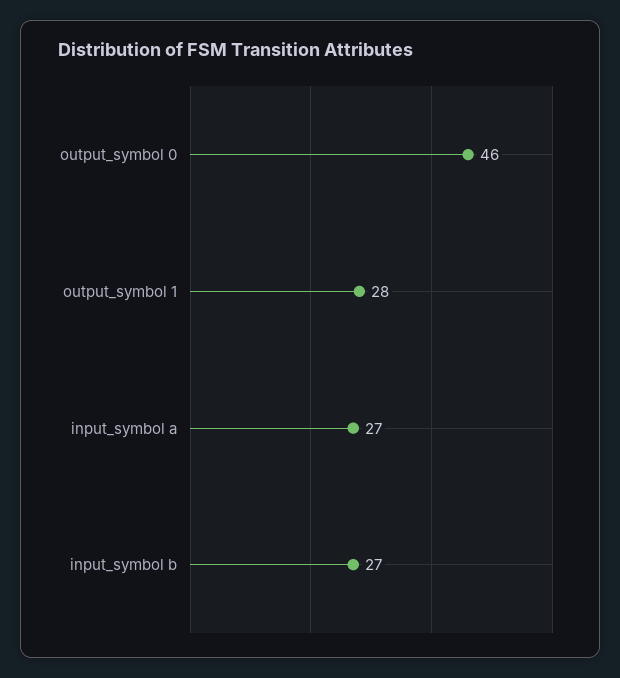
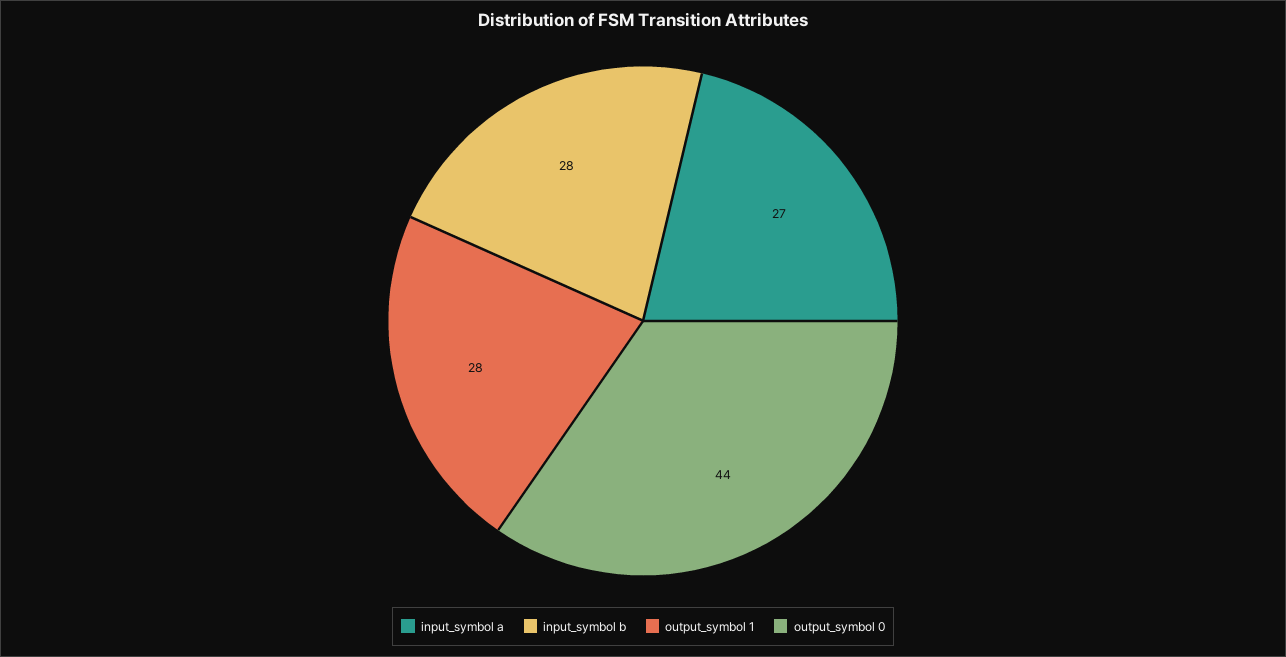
output_symbol 0: 46 -> 44
input_symbol b: 27 -> 28

